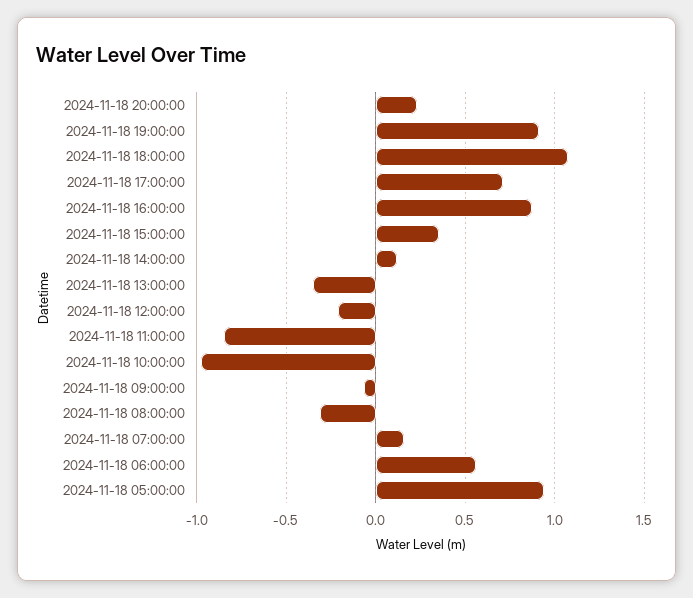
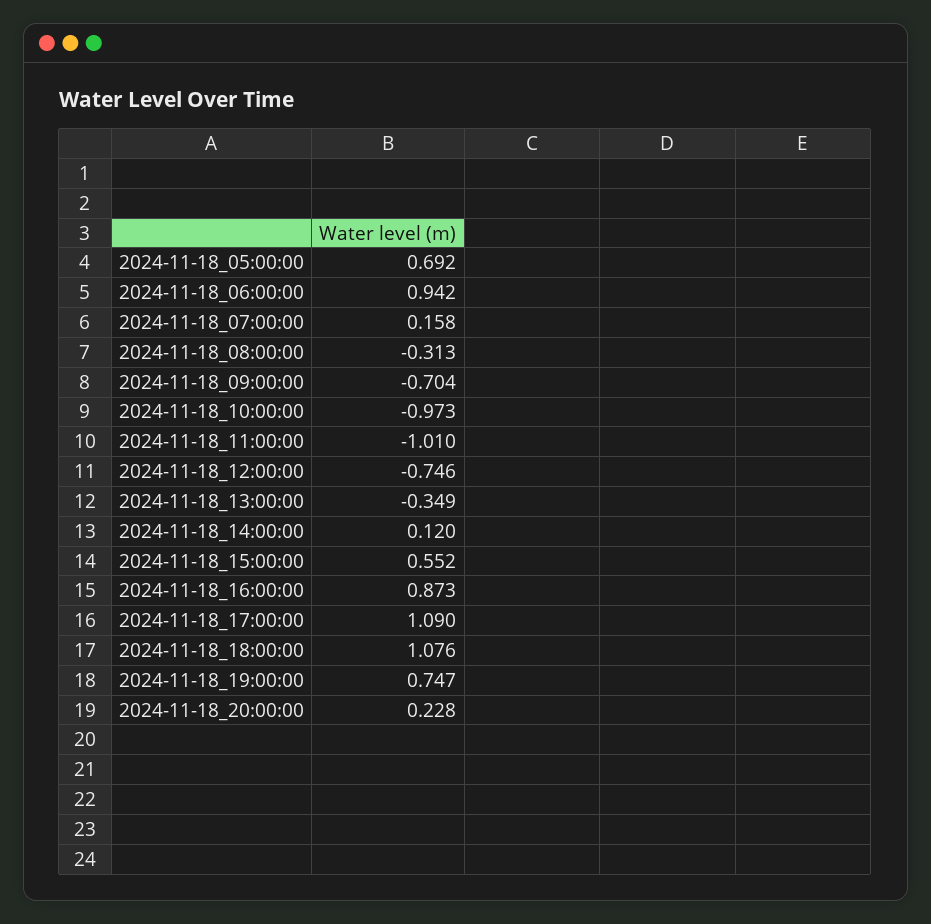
2024-11-18 19:00:00: 0.9 -> 0.747
2024-11-18 17:00:00: 0.7 -> 1.09
2024-11-18 15:00:00: 0.35 -> 0.552
2024-11-18 12:00:00: -0.2 -> -0.746
2024-11-18 11:00:00: -0.85 -> -1.01
2024-11-18 09:00:00: -0.05 -> -0.704
2024-11-18 06:00:00: 0.55 -> 0.942
2024-11-18 05:00:00: 0.95 -> 0.692

